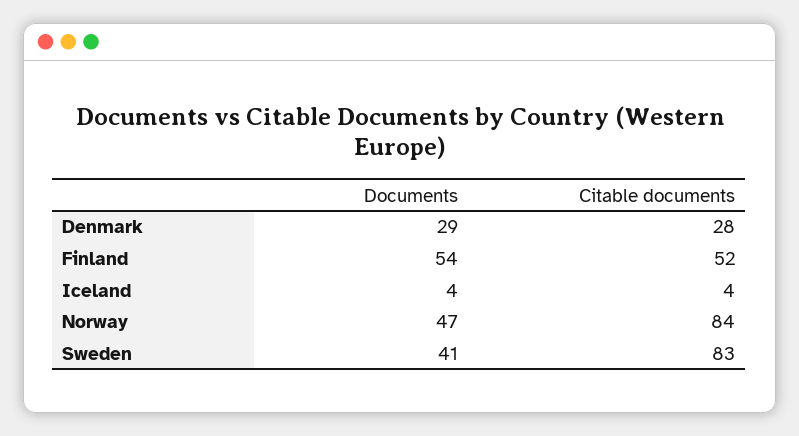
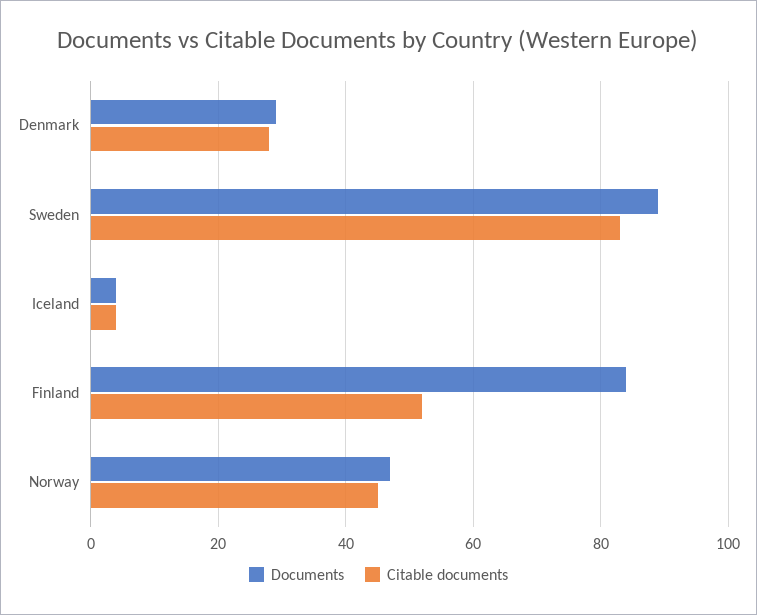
Documents, Finland: 54 -> 85
Citable documents, Norway: 84 -> 45
Documents, Sweden: 41 -> 90

